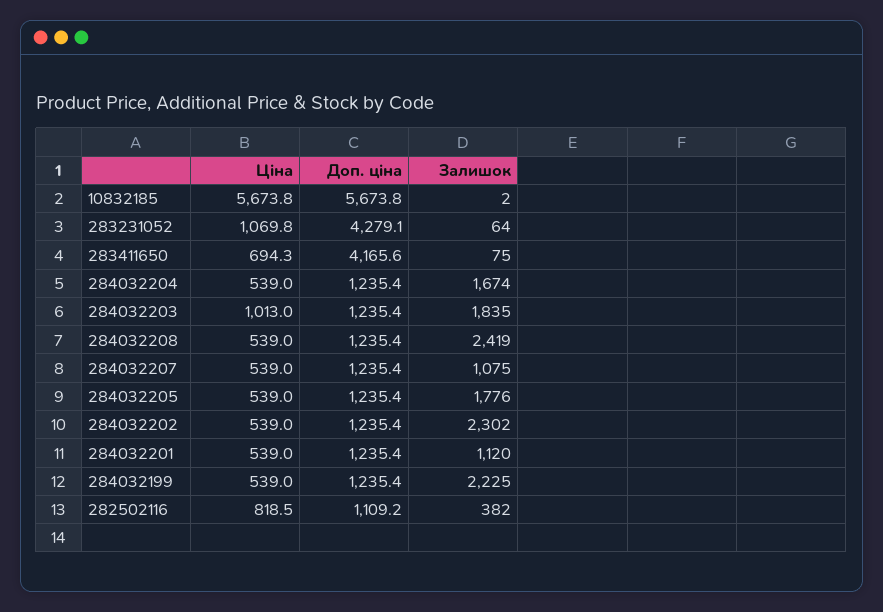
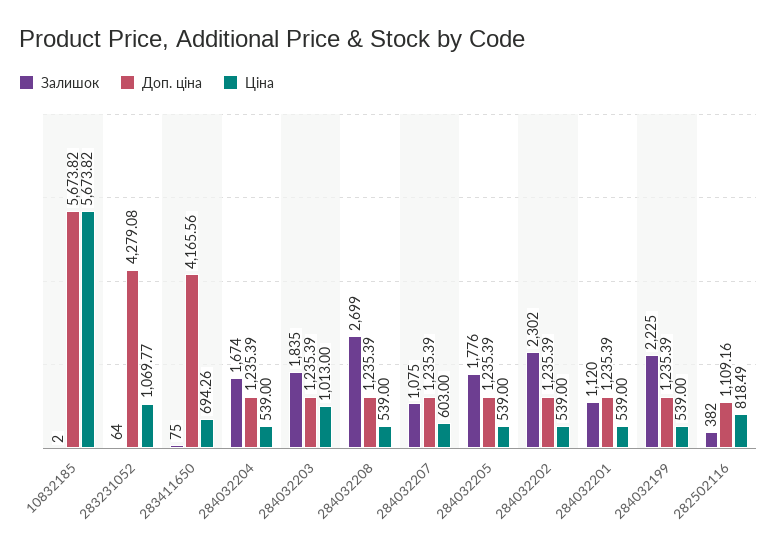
Залишок, 284032208: 2419 -> 2699
Ціна, 284032207: 539 -> 603

